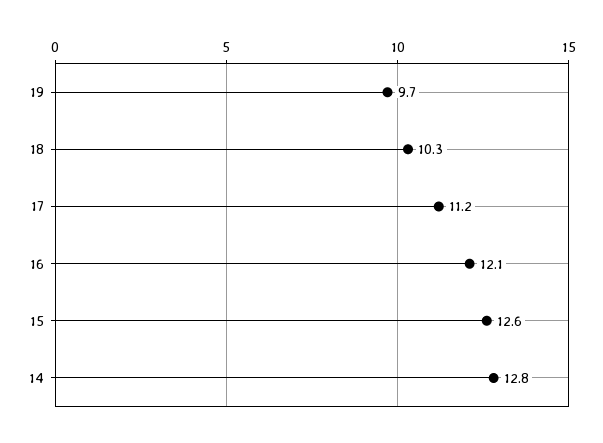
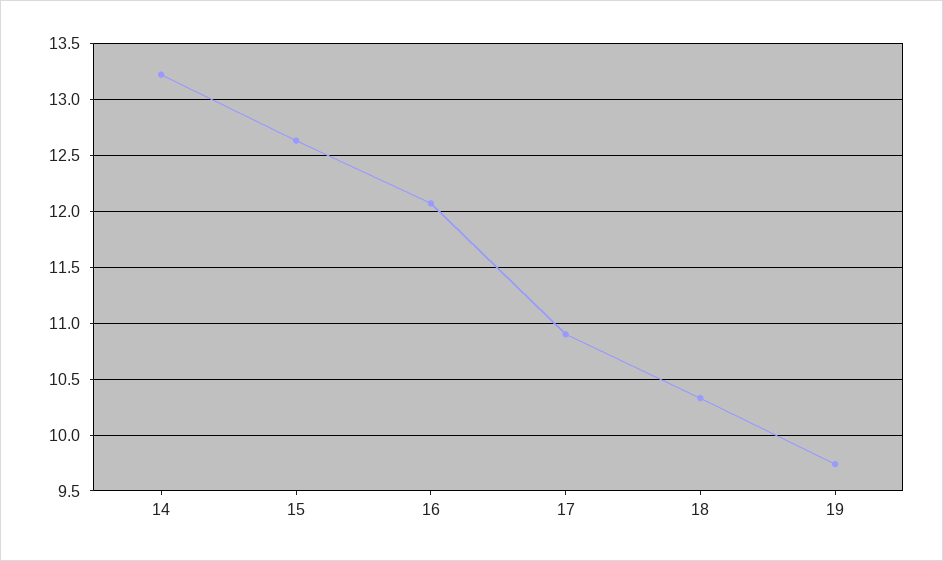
17: 11.2 -> 10.9
14: 12.8 -> 13.2

